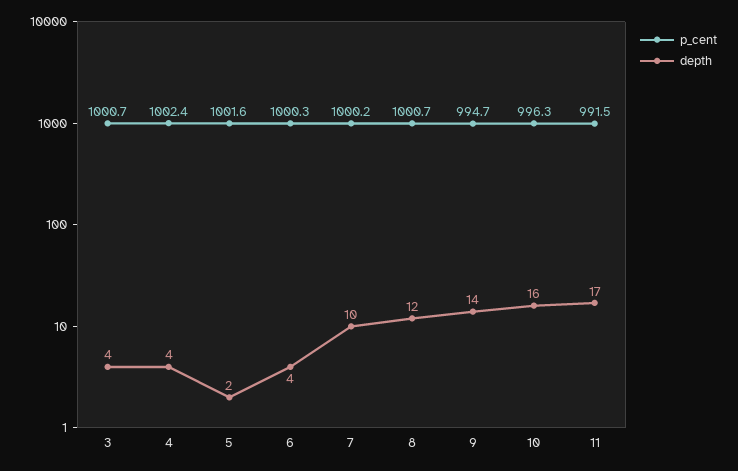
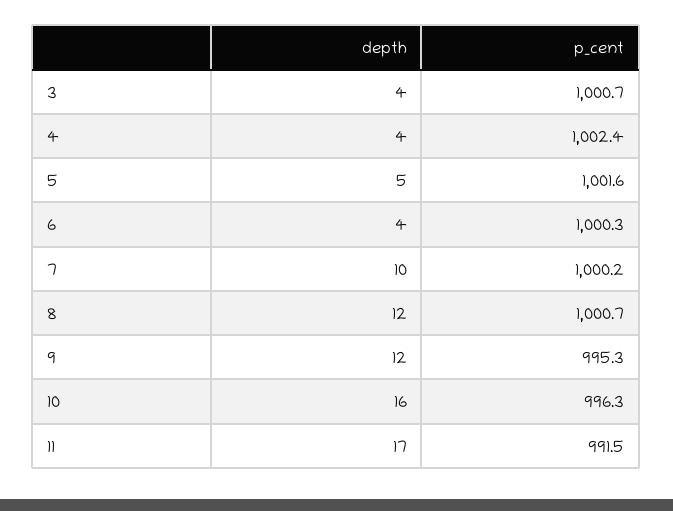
depth, 5: 2 -> 5
p_cent, 9: 994.7 -> 995.3
depth, 9: 14 -> 12

